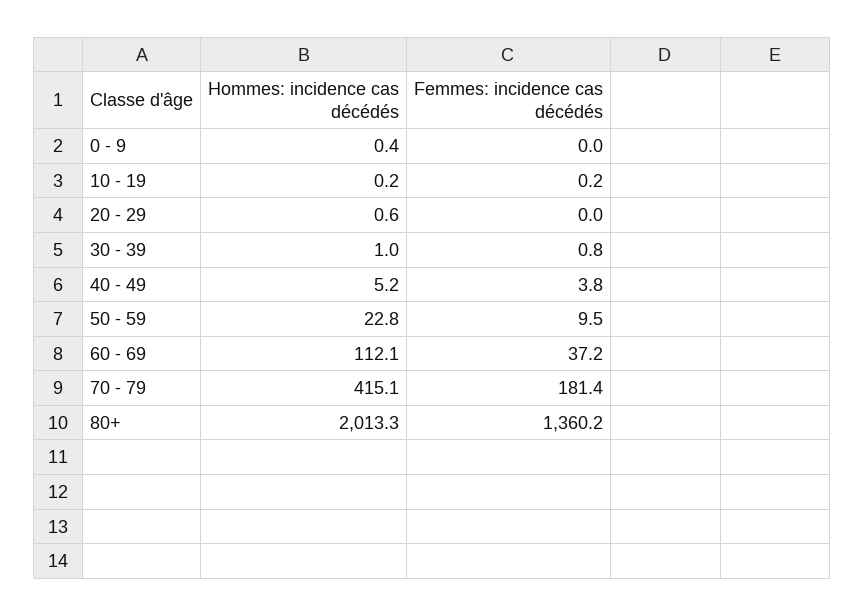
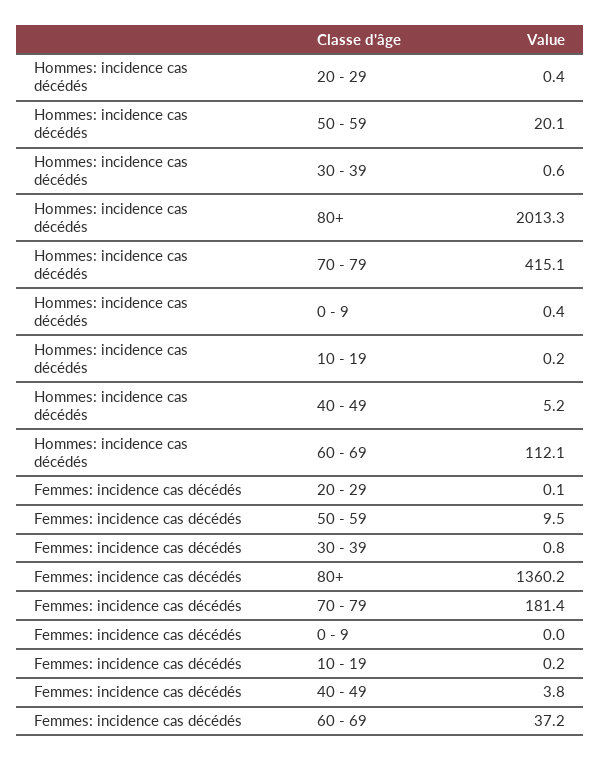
Hommes: incidence cas décédés, 20 - 29: 0.6 -> 0.4
Femmes: incidence cas décédés, 20 - 29: 0 -> 0.1
Hommes: incidence cas décédés, 30 - 39: 1 -> 0.6
Hommes: incidence cas décédés, 50 - 59: 22.8 -> 20.1

